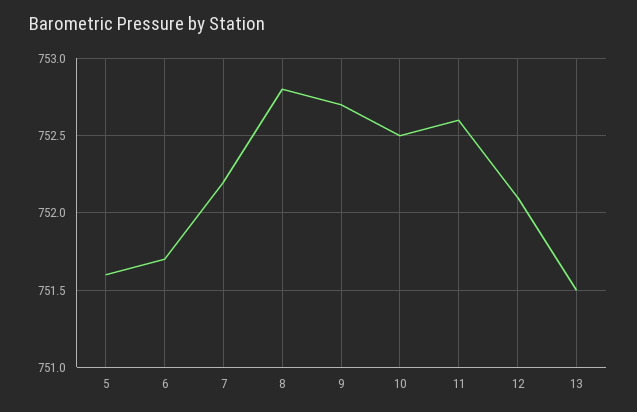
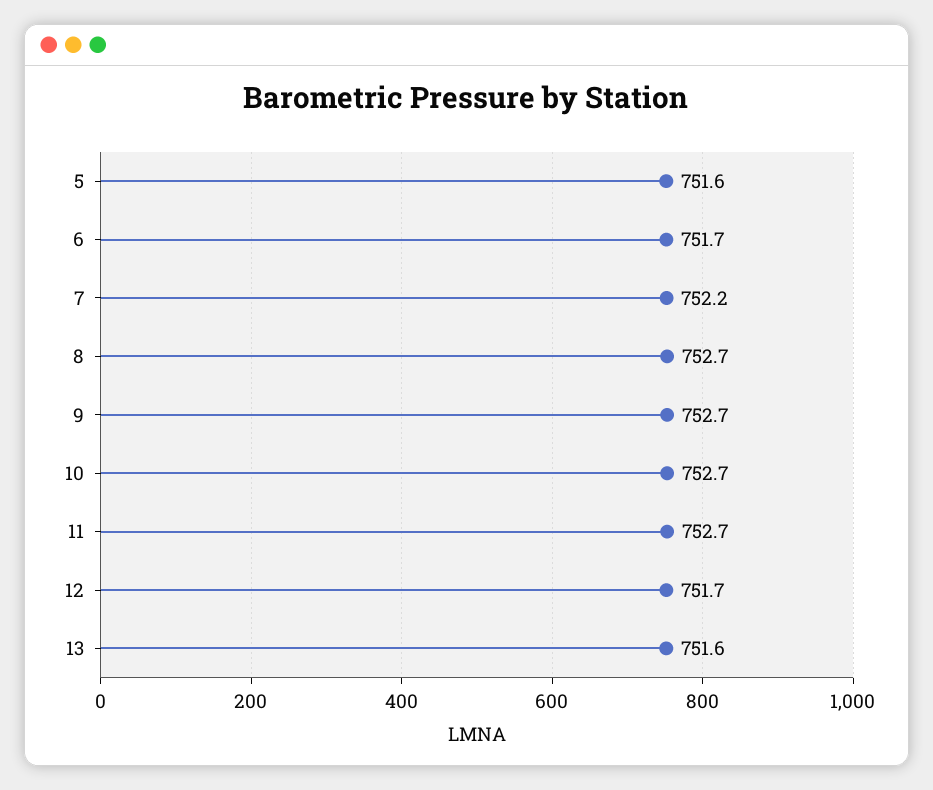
8: 752.8 -> 752.7
10: 752.5 -> 752.7
11: 752.6 -> 752.7
12: 752.1 -> 751.7
13: 751.5 -> 751.6

